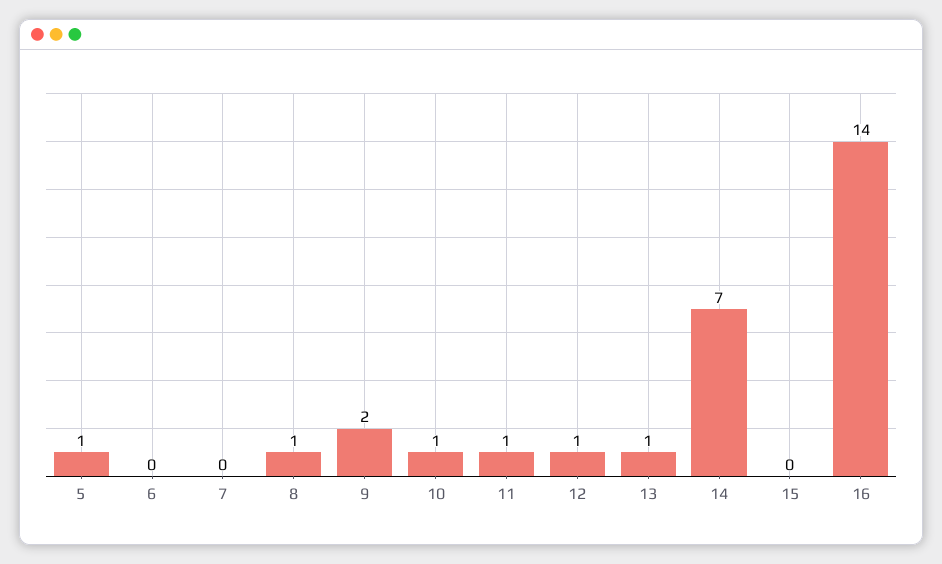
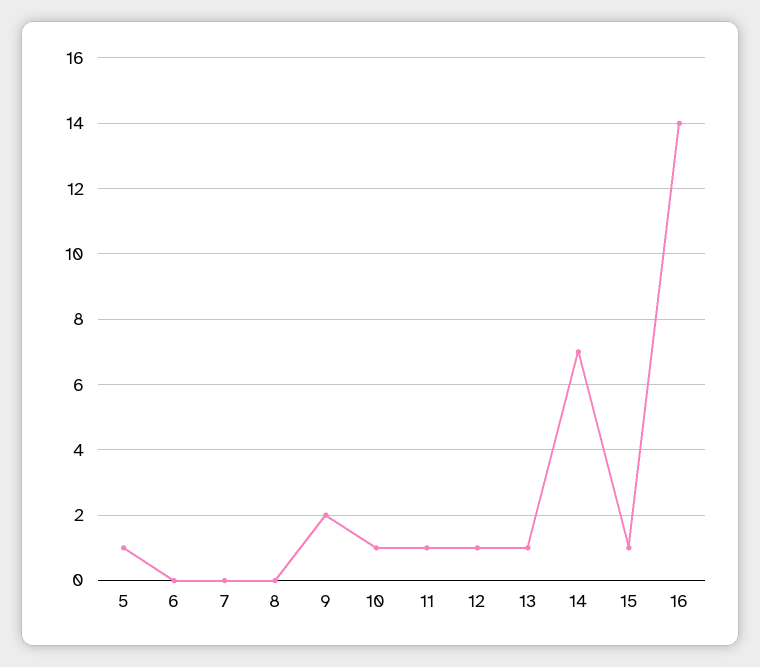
8: 1 -> 0
15: 0 -> 1

